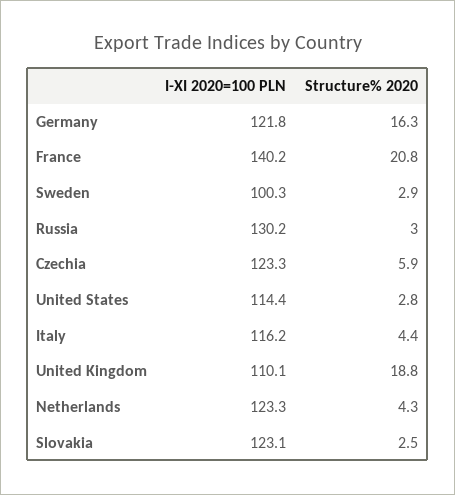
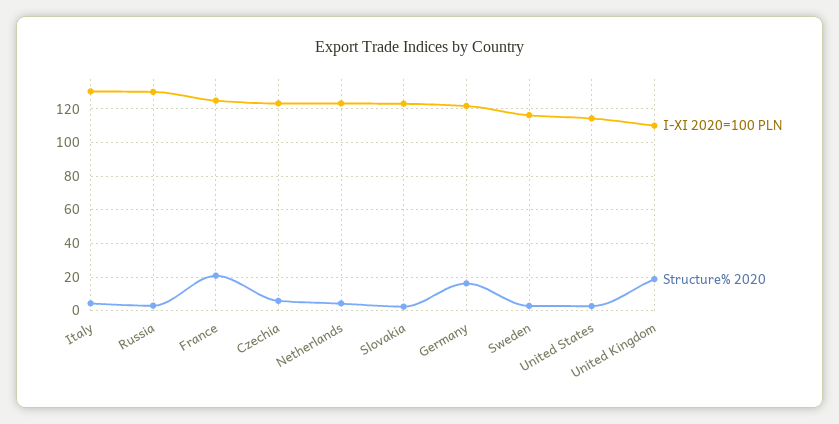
I-XI 2020=100 PLN, France: 140.2 -> 125
I-XI 2020=100 PLN, Sweden: 100.3 -> 115
I-XI 2020=100 PLN, Italy: 116.2 -> 130

